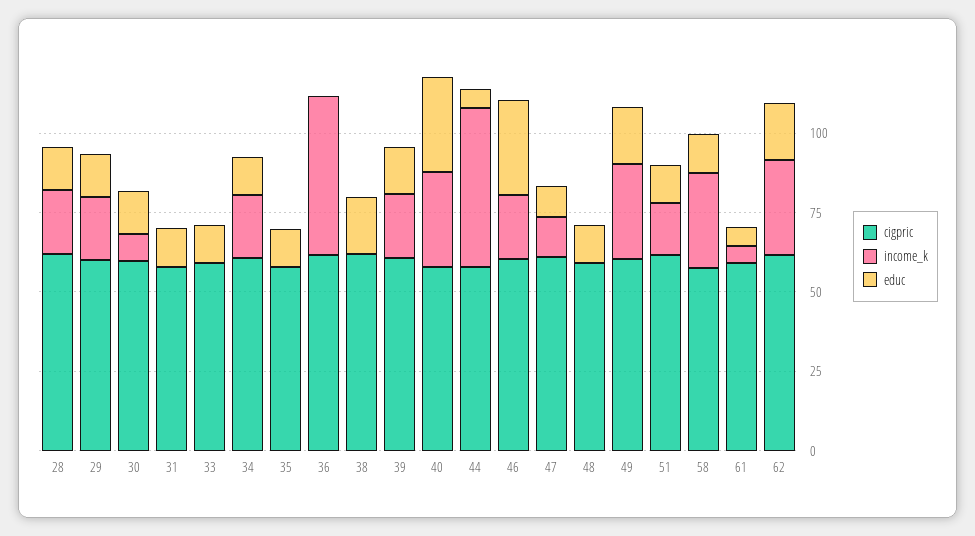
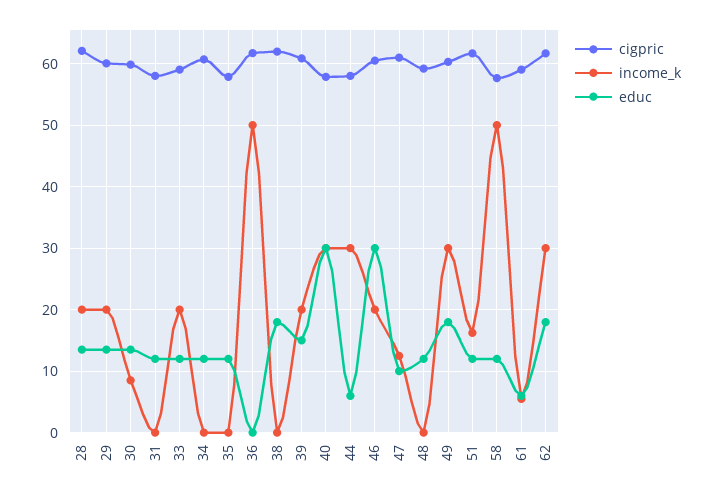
income_k, 33: 0 -> 20
income_k, 34: 20 -> 0
income_k, 44: 50 -> 30
income_k, 58: 30 -> 50

